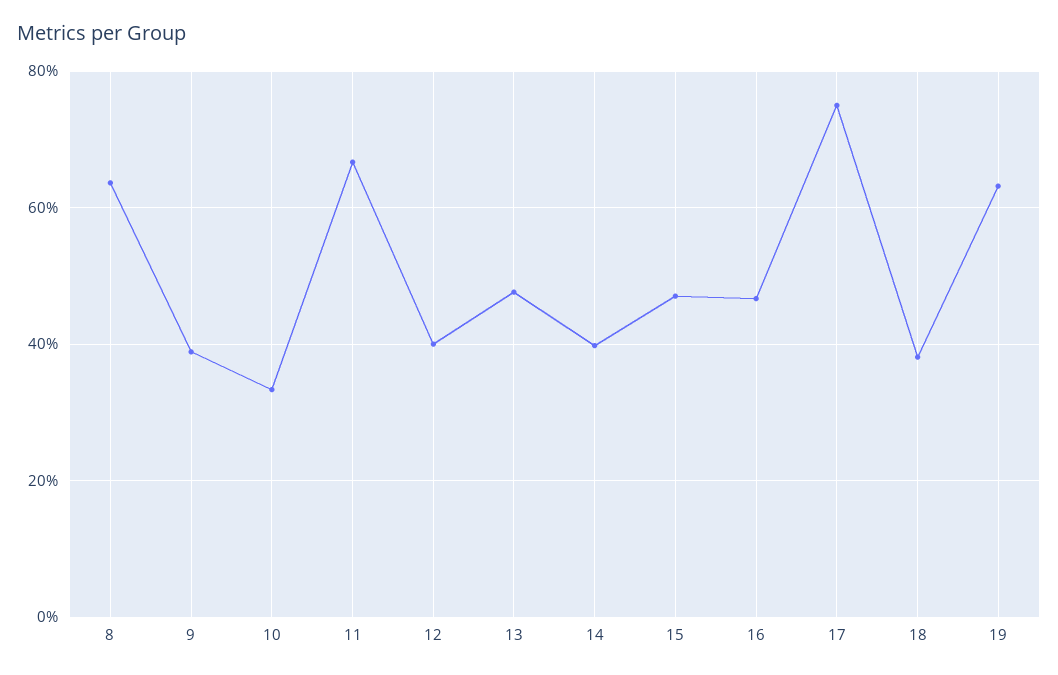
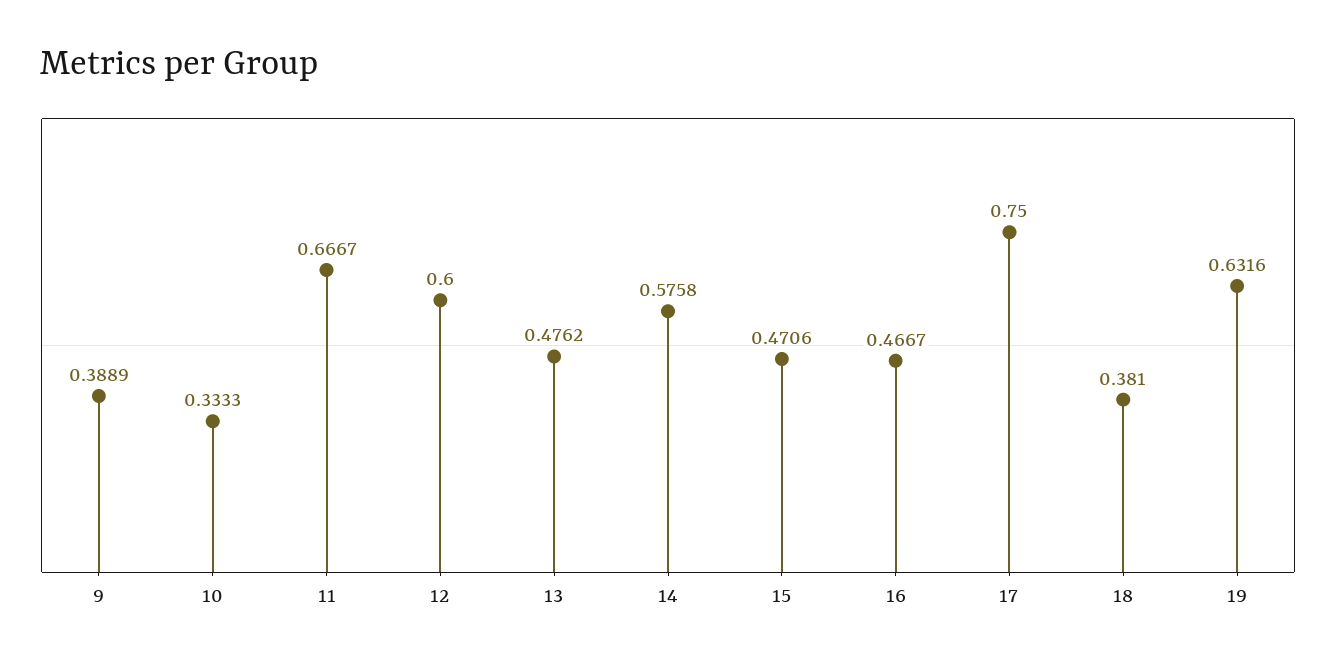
8: 0.64 -> none
12: 0.4 -> 0.6
14: 0.4 -> 0.5758

